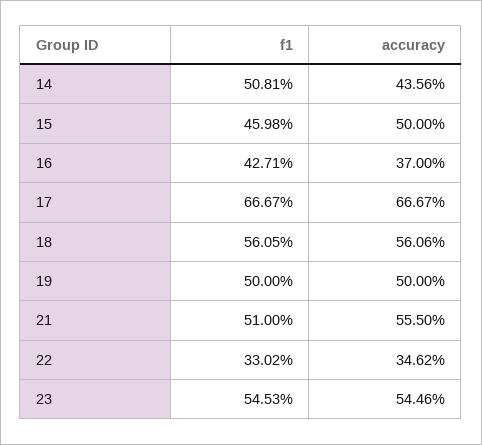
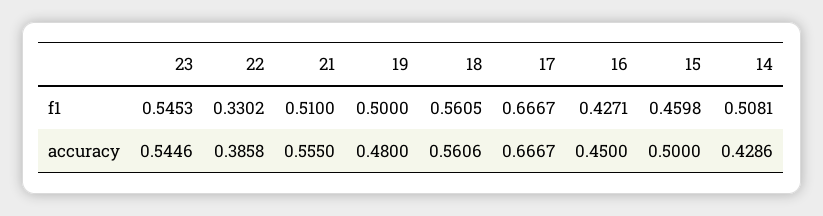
accuracy, 14: 0.4356 -> 0.4286
accuracy, 16: 0.37 -> 0.45
accuracy, 19: 0.5 -> 0.48
accuracy, 22: 0.3462 -> 0.3858

